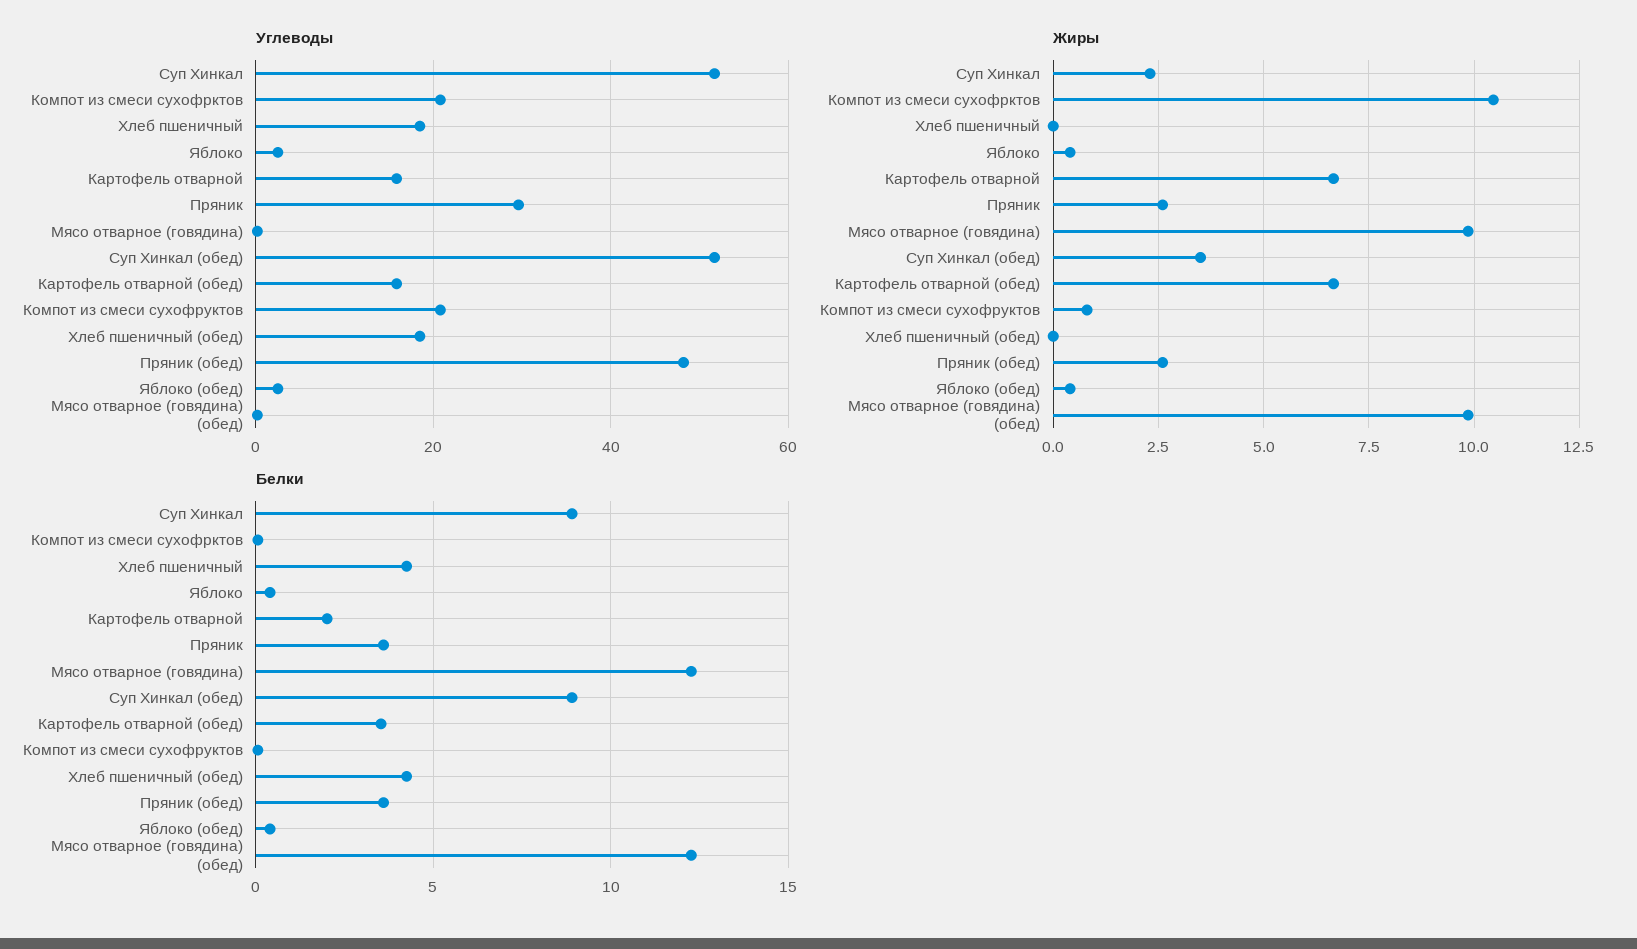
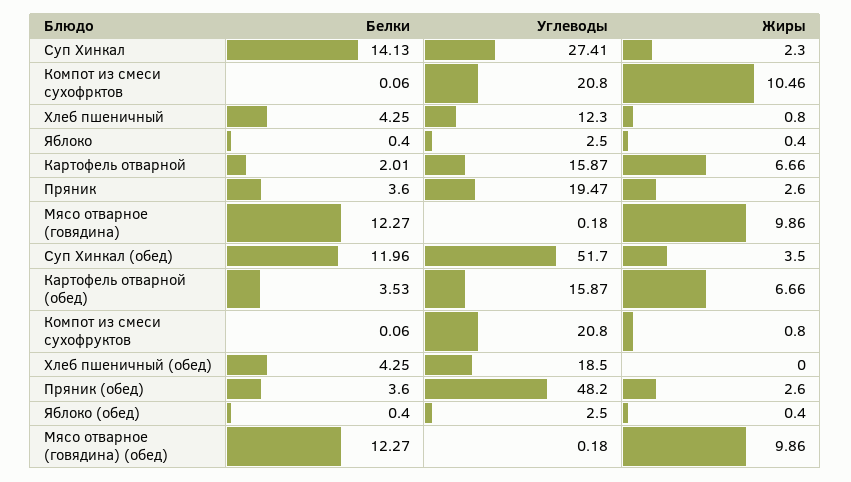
Углеводы, Суп Хинкал: 52 -> 27.41
Углеводы, Хлеб пшеничный: 18 -> 12.3
Углеводы, Пряник: 30 -> 19.47
Жиры, Хлеб пшеничный: 0 -> 0.8
Белки, Суп Хинкал: 9 -> 14.13
Белки, Суп Хинкал (обед): 9 -> 11.96

